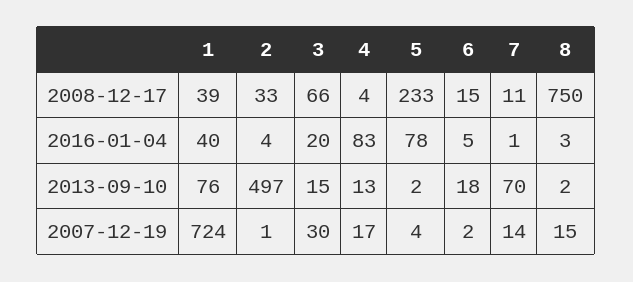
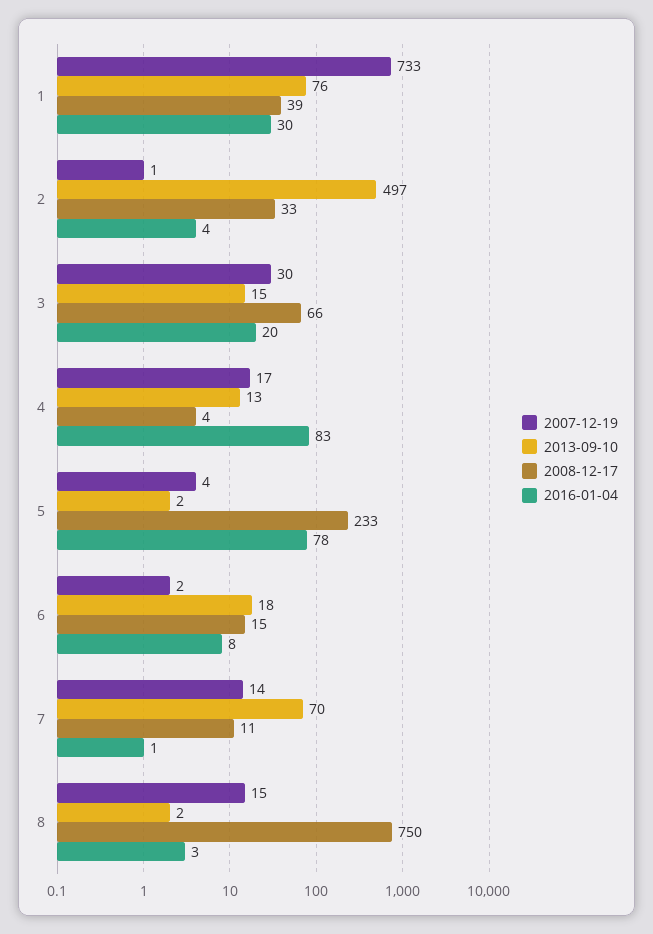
2016-01-04, 1: 40 -> 30
2016-01-04, 6: 5 -> 8
2007-12-19, 1: 724 -> 733

